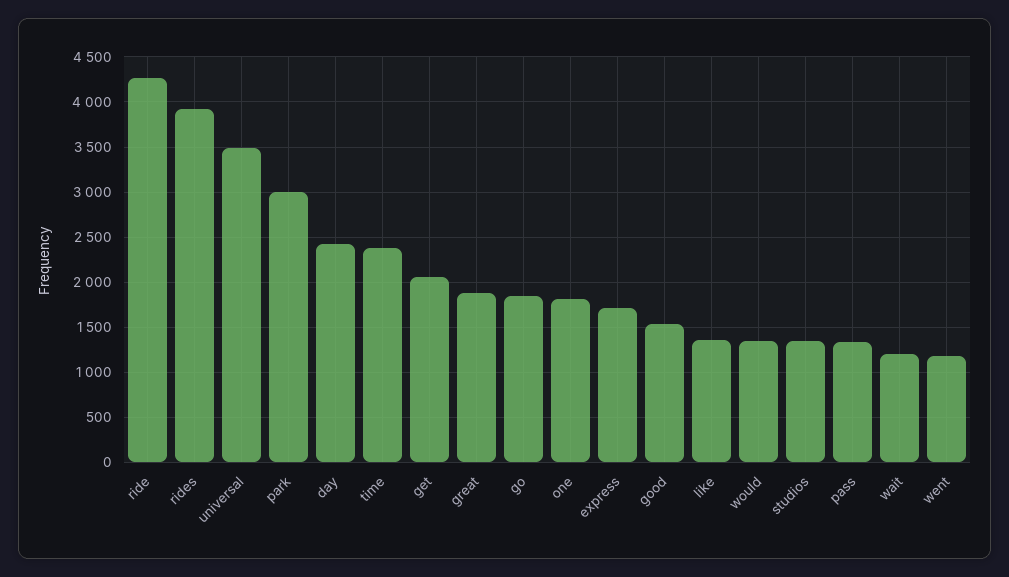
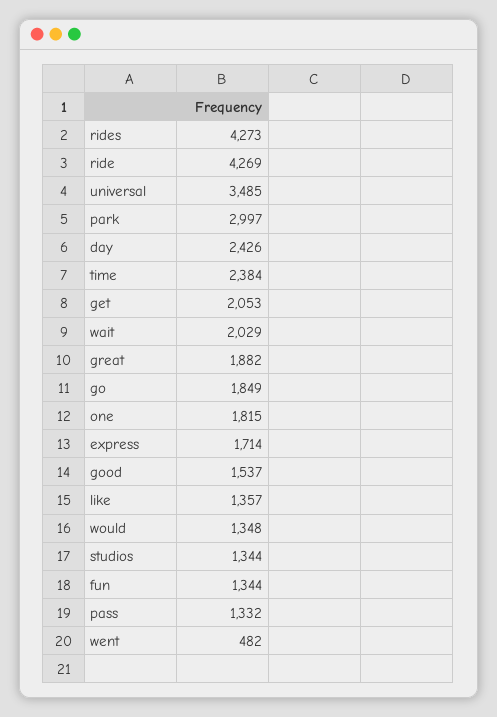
rides: 3900 -> 4273
wait: 1200 -> 2029
went: 1200 -> 482
fun: none -> 1344

